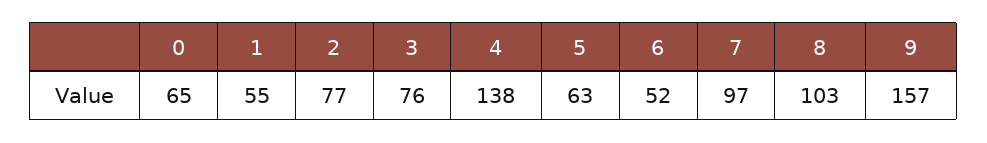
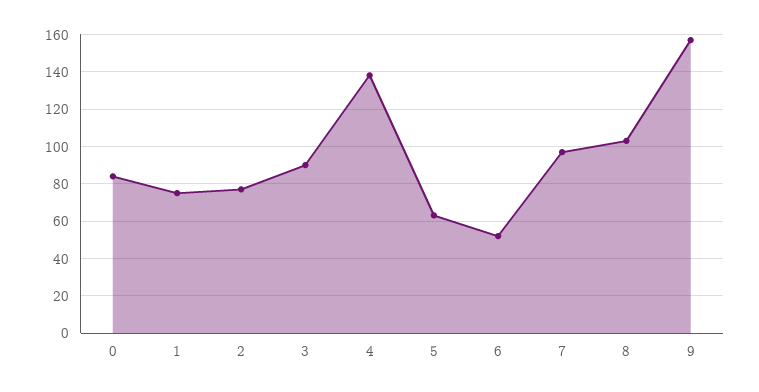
0: 65 -> 85
1: 55 -> 75
3: 76 -> 90

